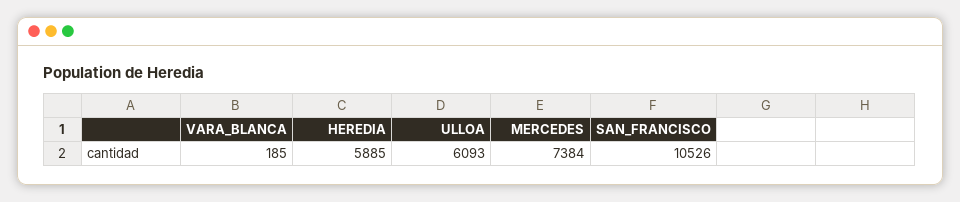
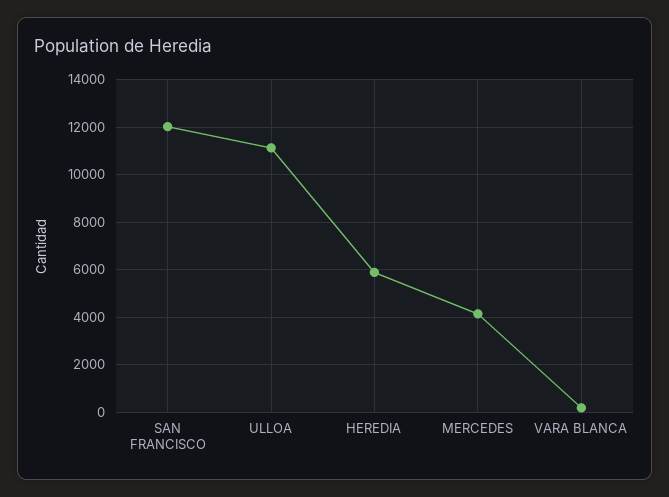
ULLOA: 6093 -> 11000
MERCEDES: 7384 -> 4000
SAN_FRANCISCO: 10526 -> 12000

